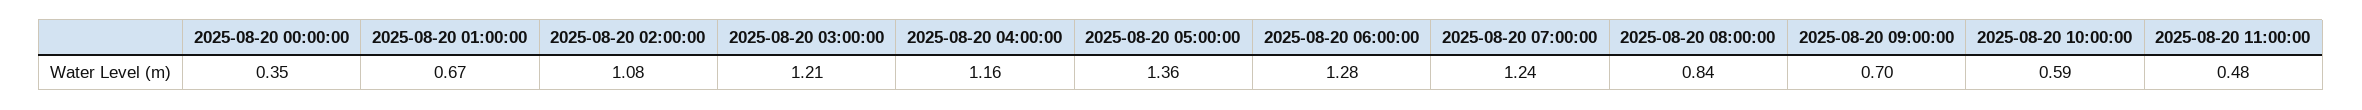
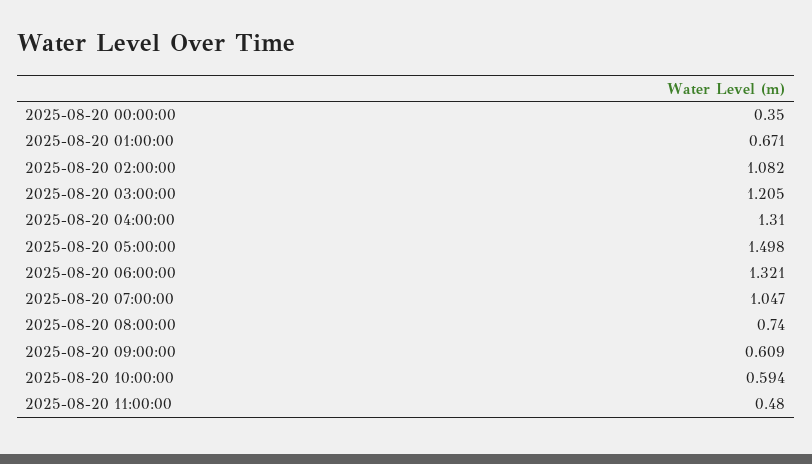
2025-08-20 04:00:00: 1.16 -> 1.31
2025-08-20 05:00:00: 1.36 -> 1.498
2025-08-20 06:00:00: 1.28 -> 1.321
2025-08-20 07:00:00: 1.24 -> 1.047
2025-08-20 08:00:00: 0.84 -> 0.74
2025-08-20 09:00:00: 0.7 -> 0.609

